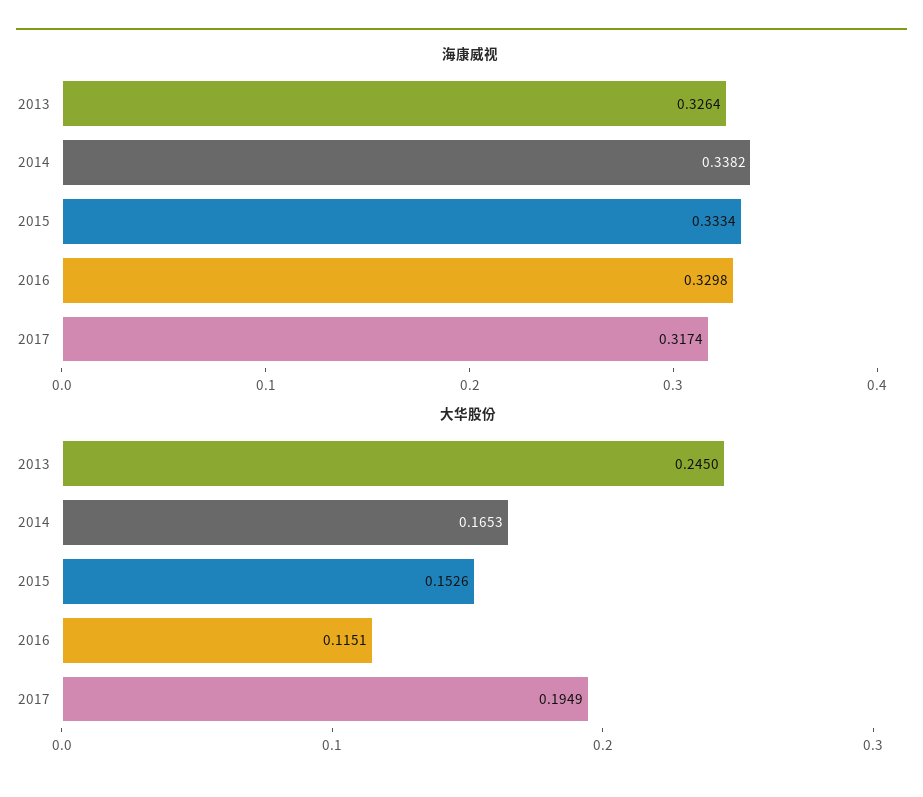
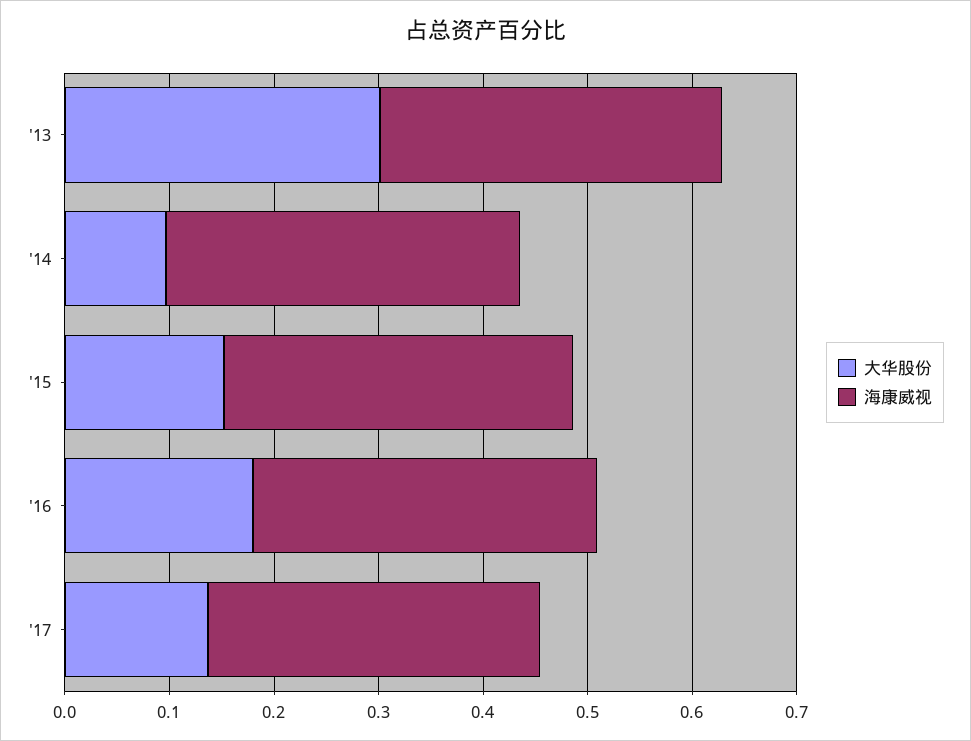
大华股份, 2013: 0.245 -> 0.3
大华股份, 2014: 0.1653 -> 0.1
大华股份, 2016: 0.1151 -> 0.18
大华股份, 2017: 0.1949 -> 0.14

